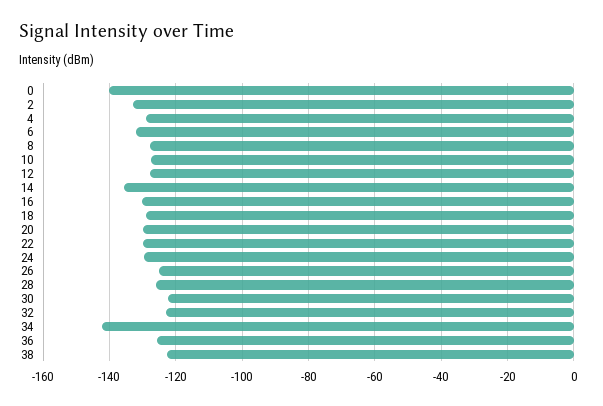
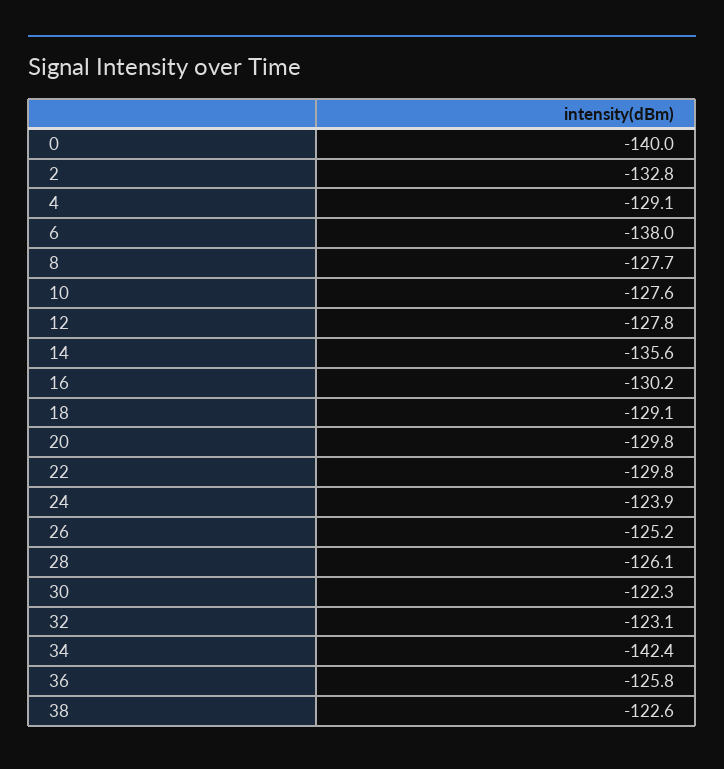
6: -132 -> -138
24: -130 -> -123.9

